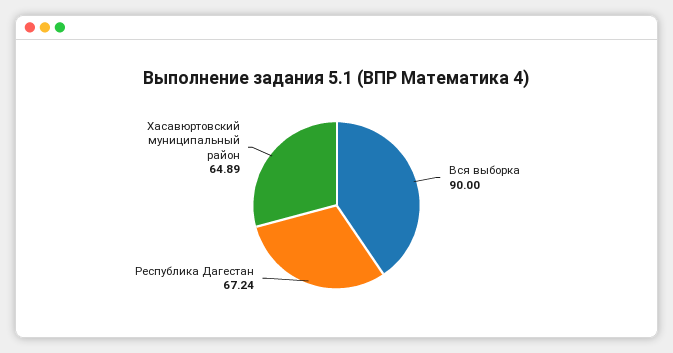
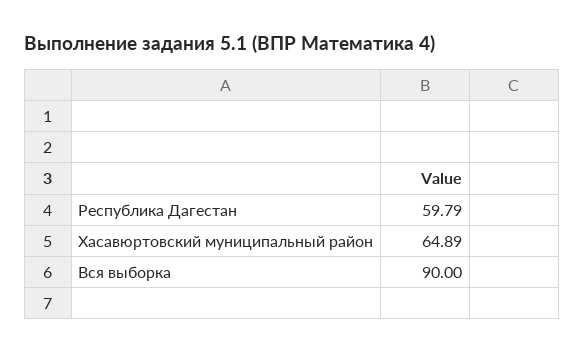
Республика Дагестан: 67.24 -> 59.79

